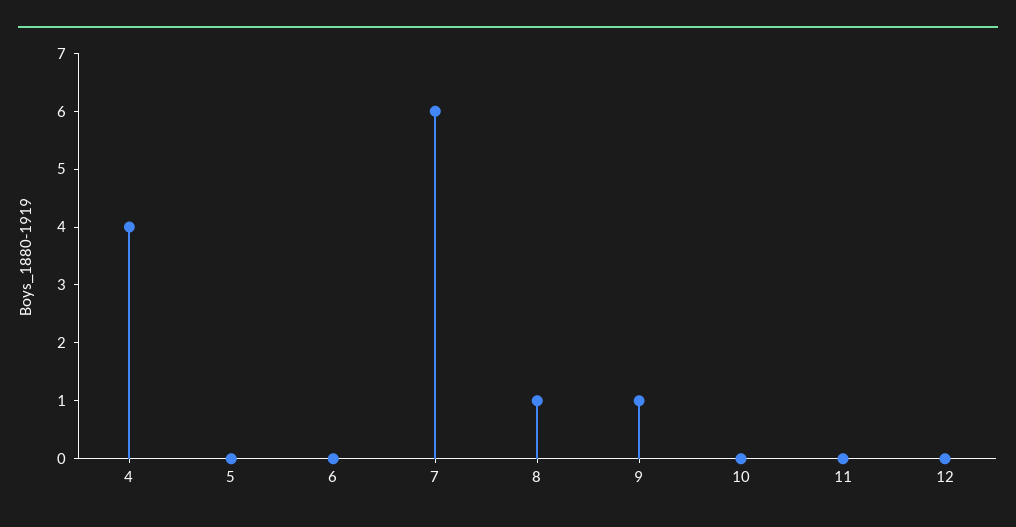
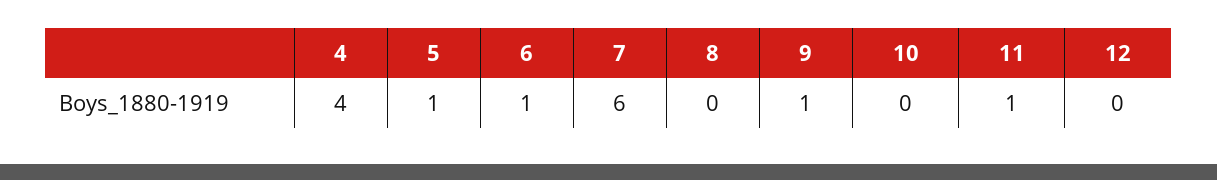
5: 0 -> 1
6: 0 -> 1
8: 1 -> 0
11: 0 -> 1

